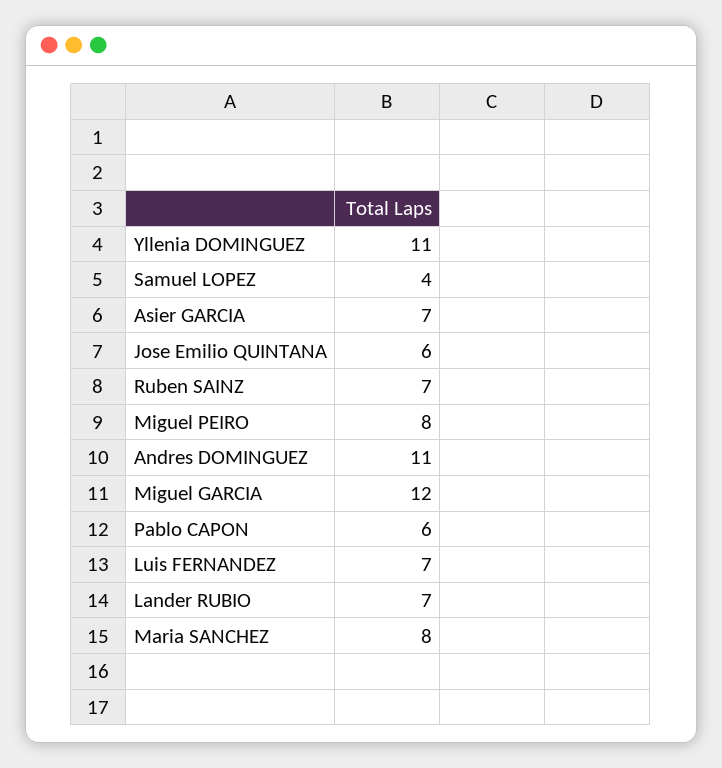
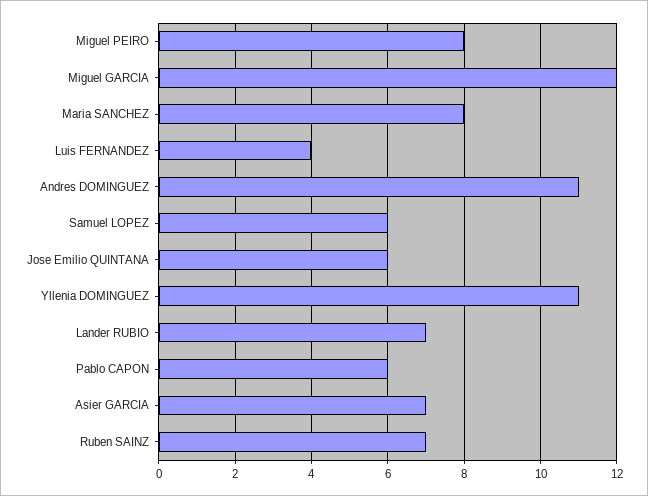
Samuel LOPEZ: 4 -> 6
Luis FERNANDEZ: 7 -> 4

